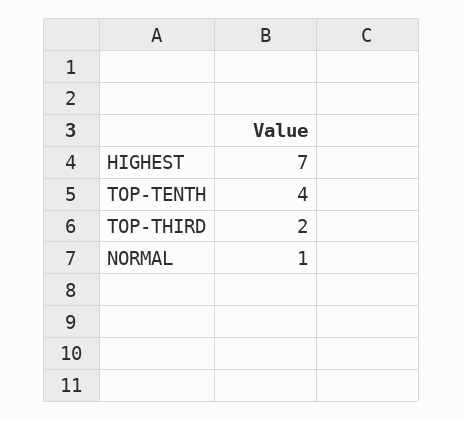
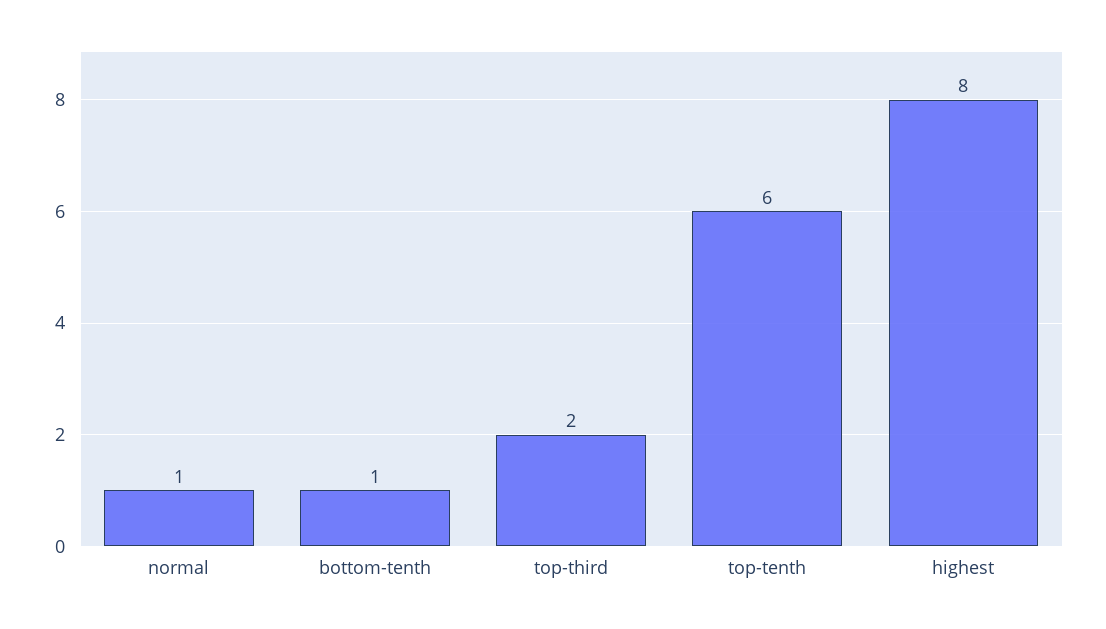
HIGHEST: 7 -> 8
TOP-TENTH: 4 -> 6
bottom-tenth: none -> 1

